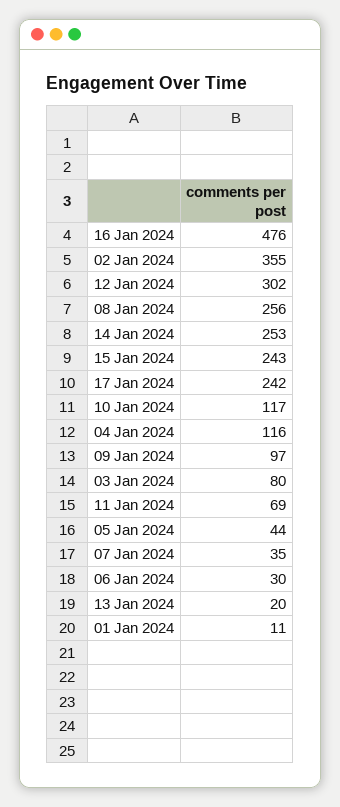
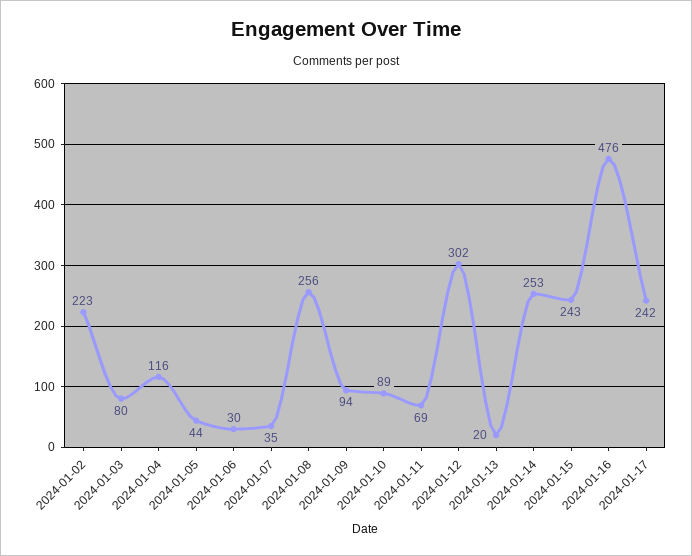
02 Jan 2024: 355 -> 223
10 Jan 2024: 117 -> 89
09 Jan 2024: 97 -> 94
01 Jan 2024: 11 -> none

